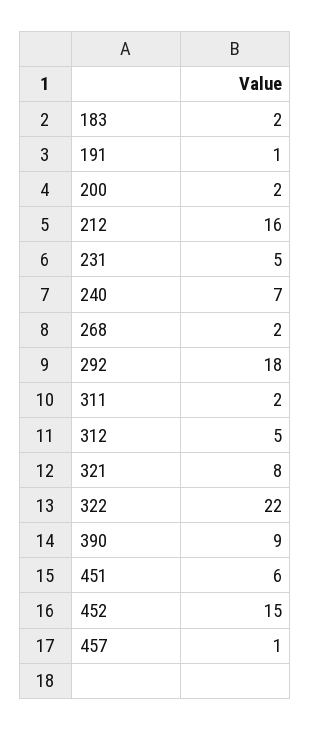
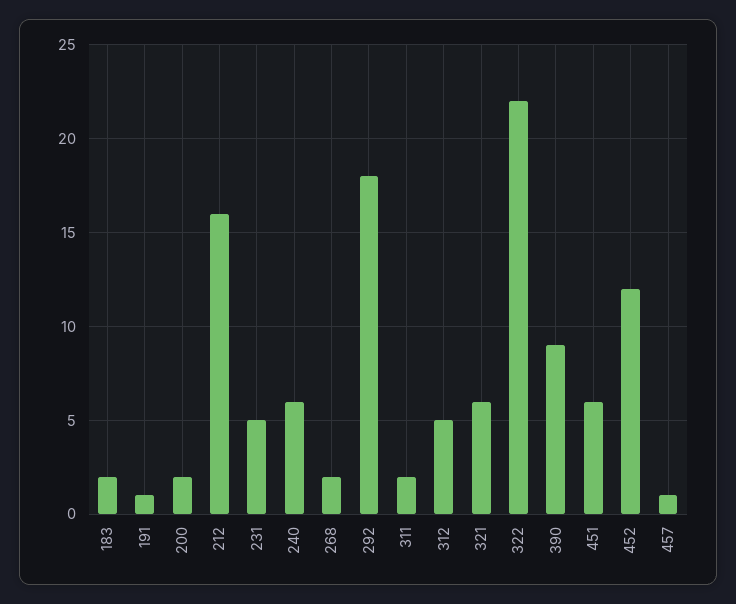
240: 7 -> 6
321: 8 -> 6
452: 15 -> 12

